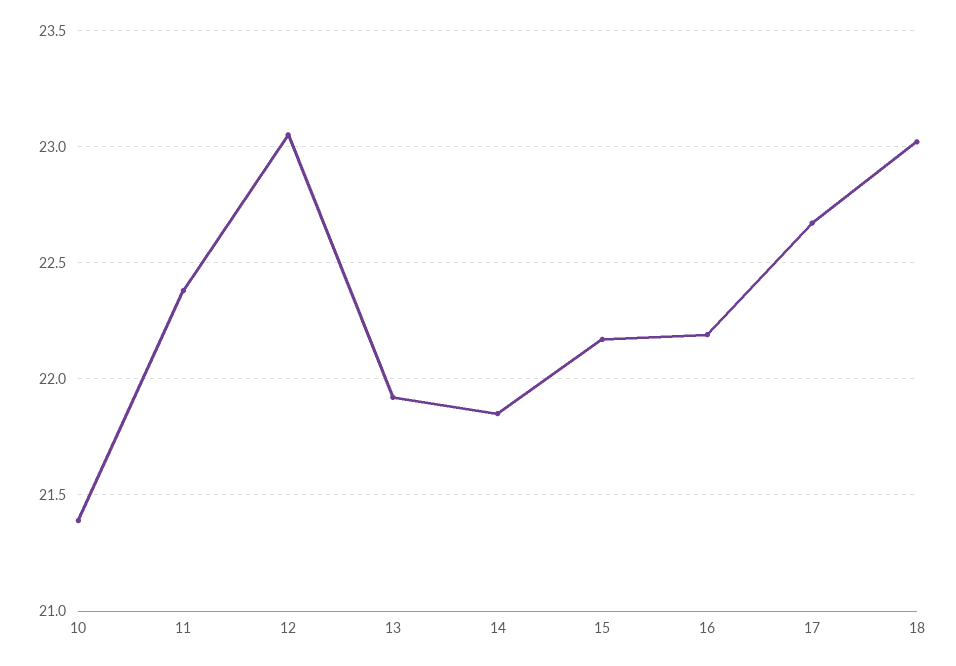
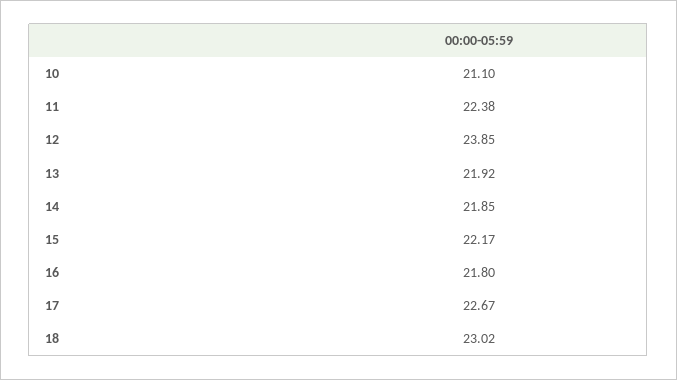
10: 21.4 -> 21.1
12: 23.05 -> 23.85
16: 22.2 -> 21.8

